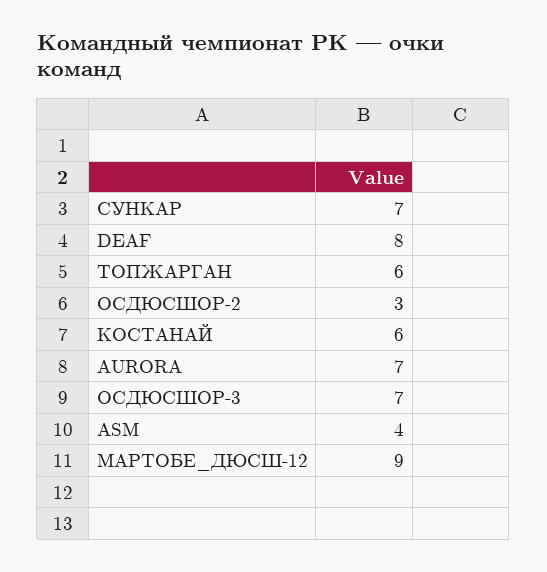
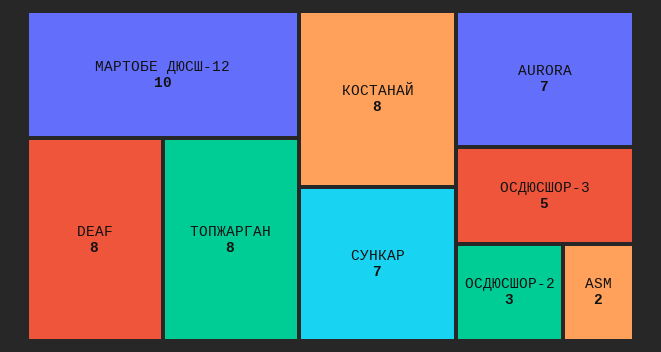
ТОПЖАРГАН: 6 -> 8
КОСТАНАЙ: 6 -> 8
ОСДЮСШОР-3: 7 -> 5
ASM: 4 -> 2
МАРТОБЕ_ДЮСШ-12: 9 -> 10

